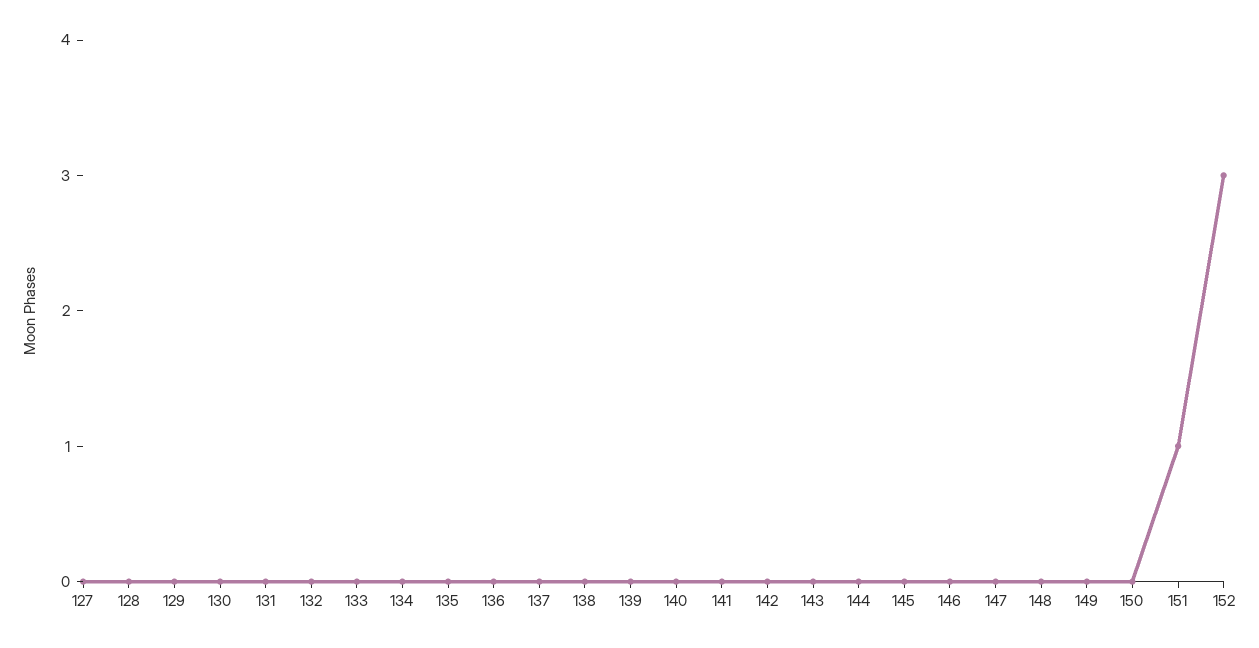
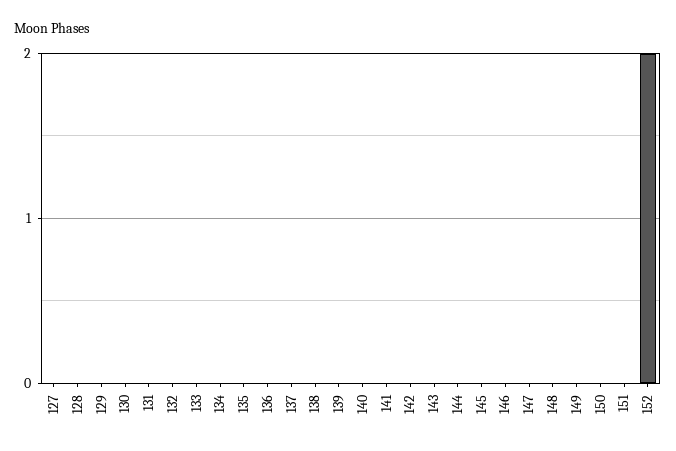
151: 1 -> 0
152: 3 -> 2

